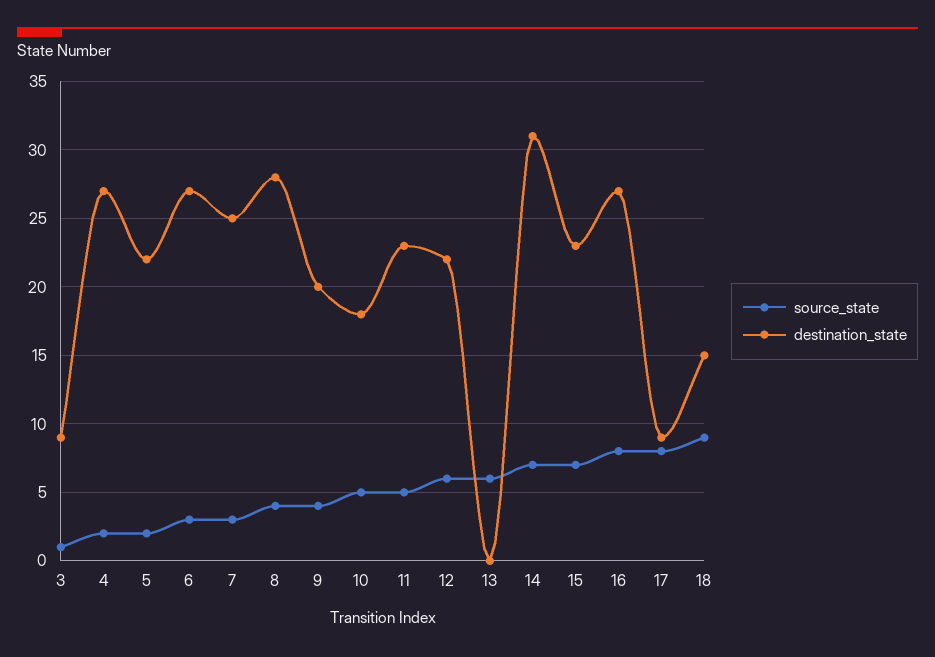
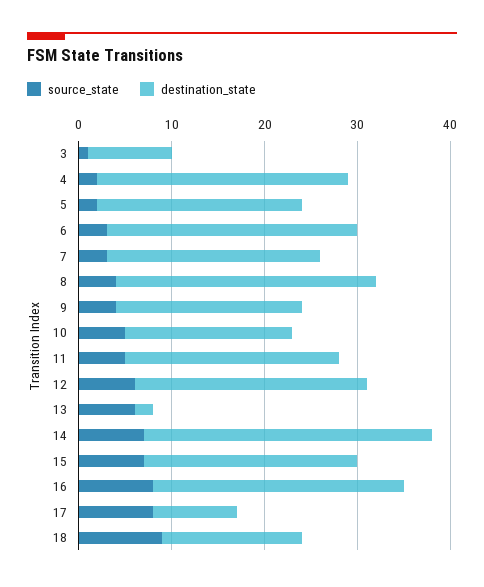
destination_state, 7: 25 -> 23
destination_state, 12: 22 -> 25
destination_state, 13: 0 -> 2

